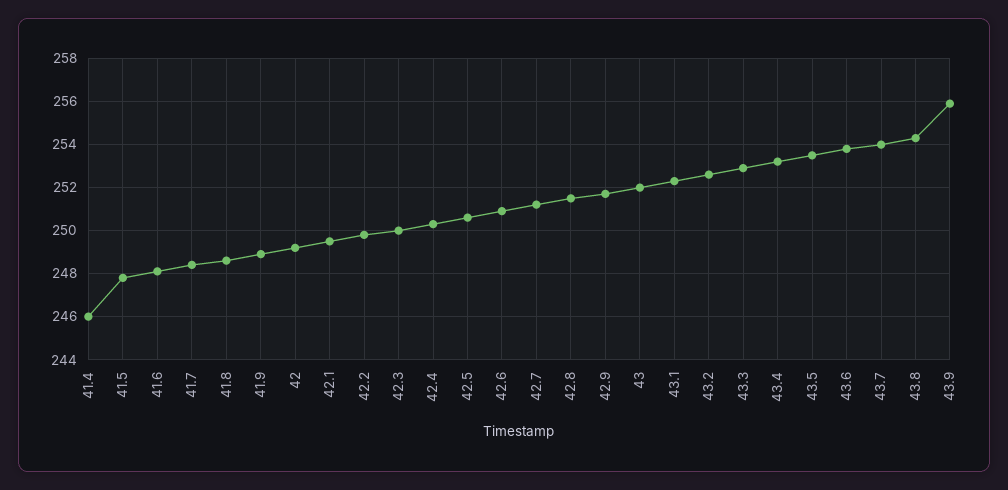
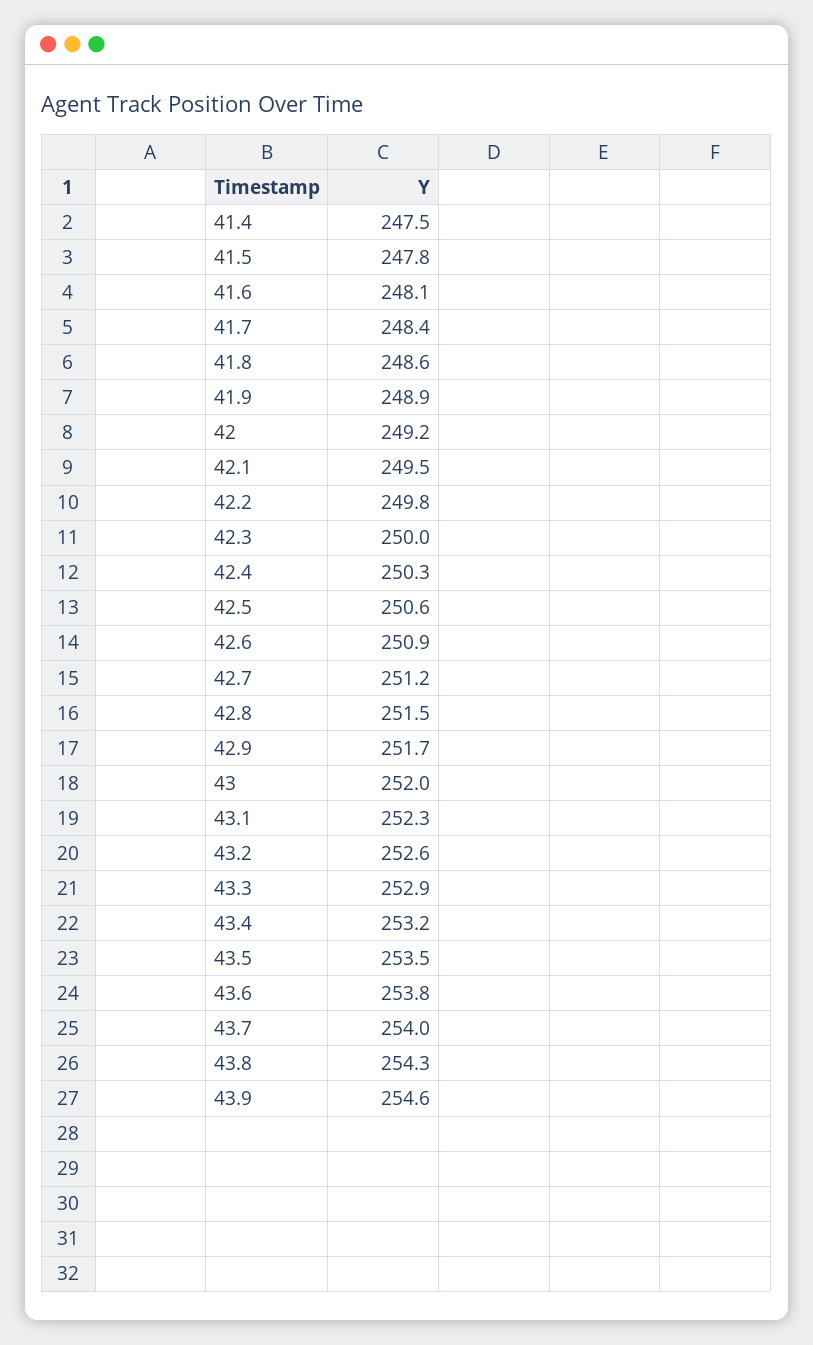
41.4: 246 -> 247.5
43.9: 256 -> 254.6

